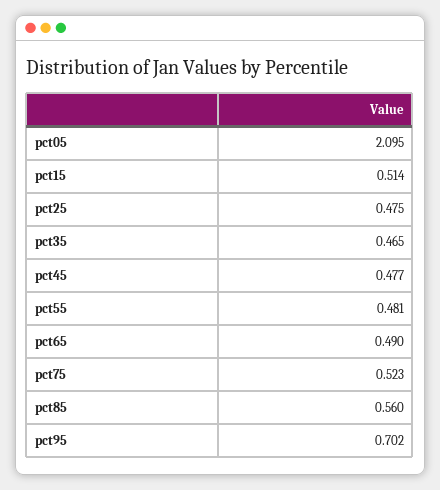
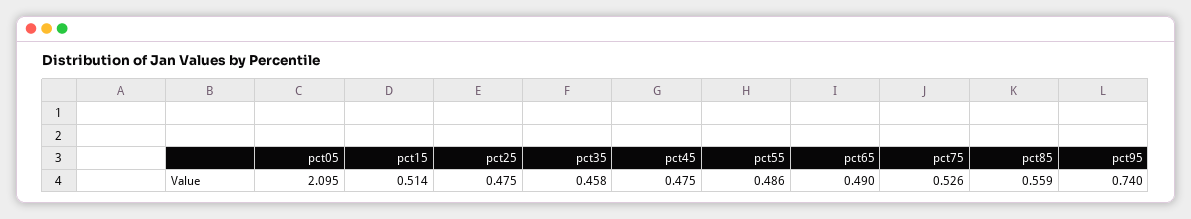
pct35: 0.465 -> 0.458
pct45: 0.477 -> 0.475
pct55: 0.481 -> 0.486
pct75: 0.523 -> 0.526
pct85: 0.56 -> 0.559
pct95: 0.702 -> 0.74

